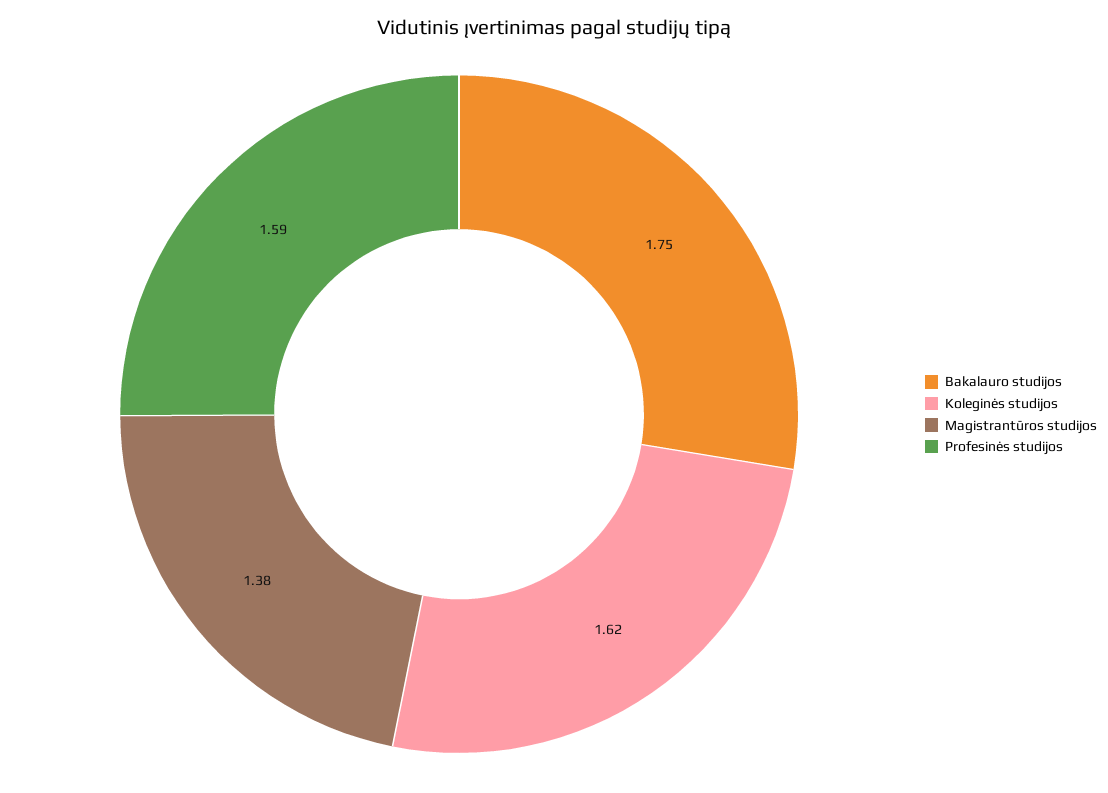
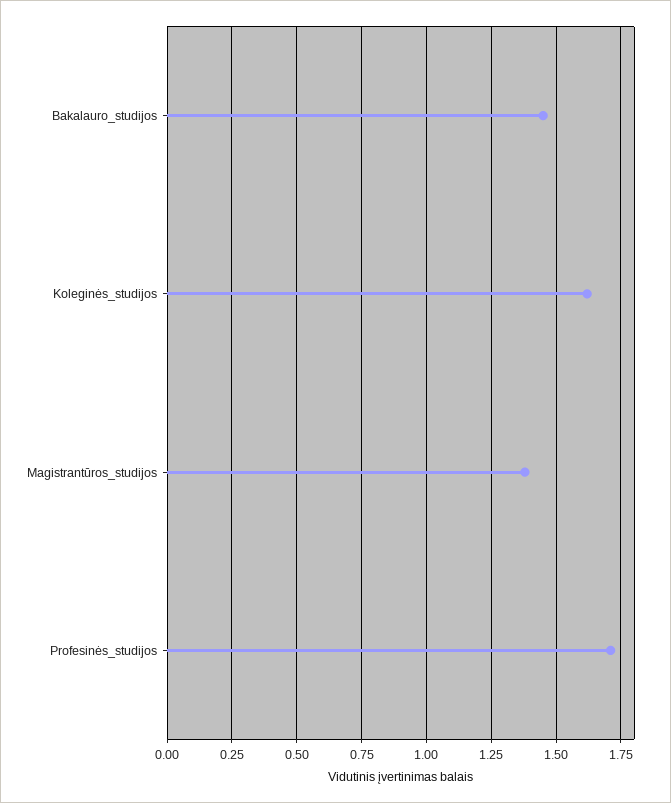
Bakalauro studijos: 1.75 -> 1.45
Profesinės studijos: 1.59 -> 1.7

